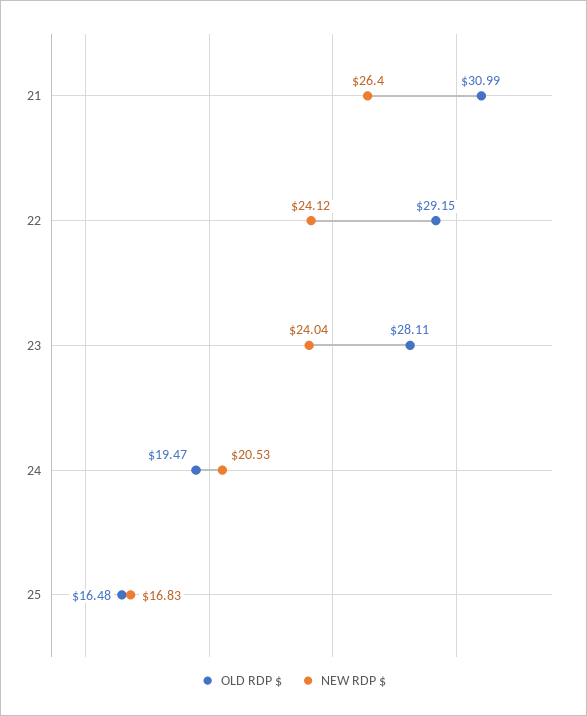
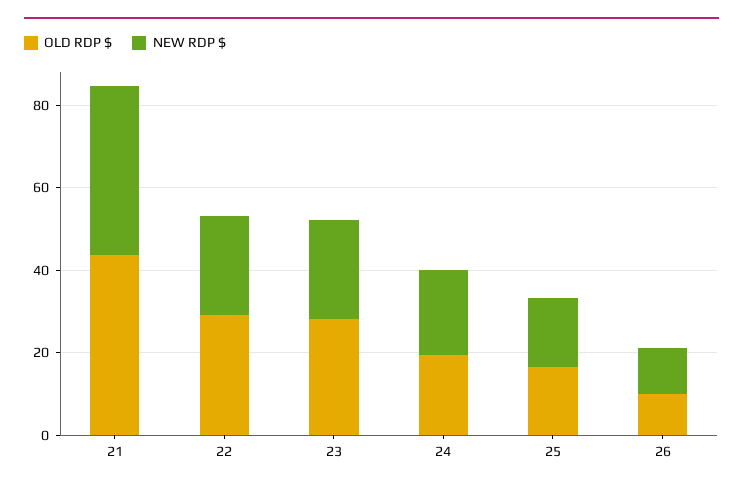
OLD RDP $, 21: 30.99 -> 45
NEW RDP $, 21: 26.4 -> 40
OLD RDP $, 26: none -> 10
NEW RDP $, 26: none -> 10

